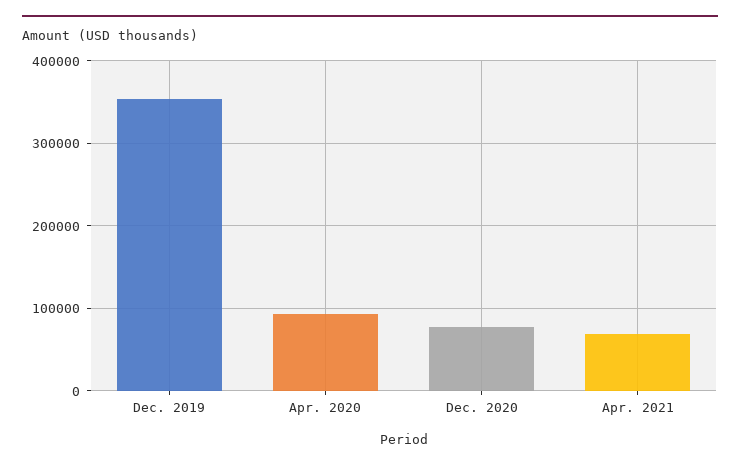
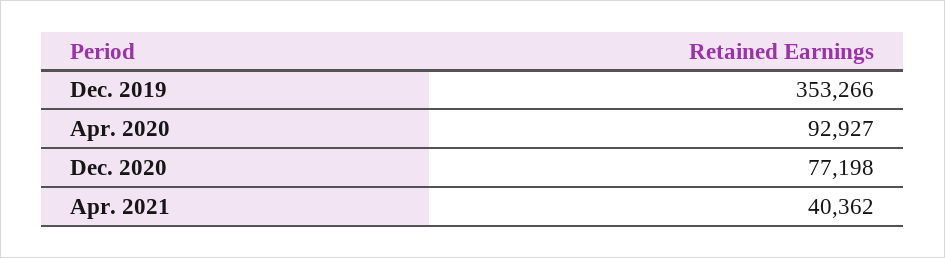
Apr. 2021: 70000 -> 40362

